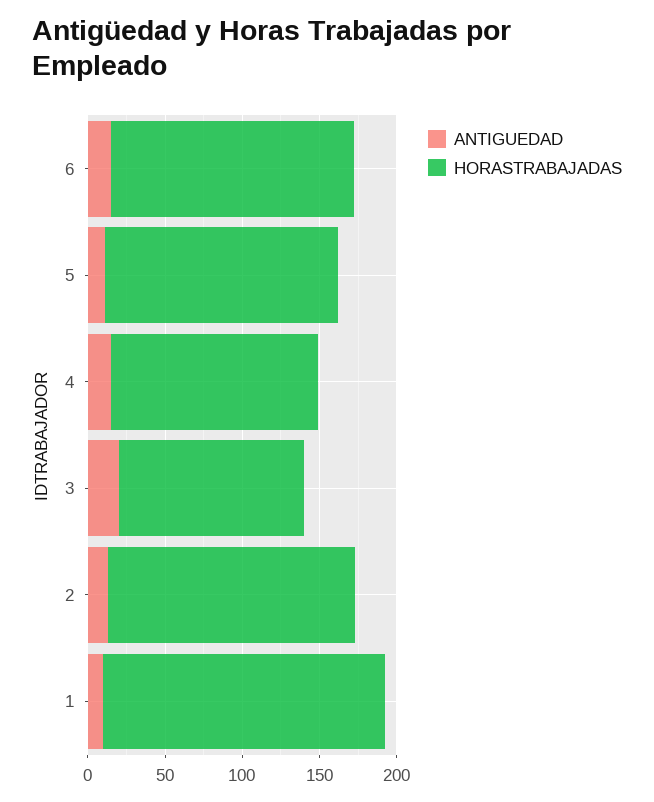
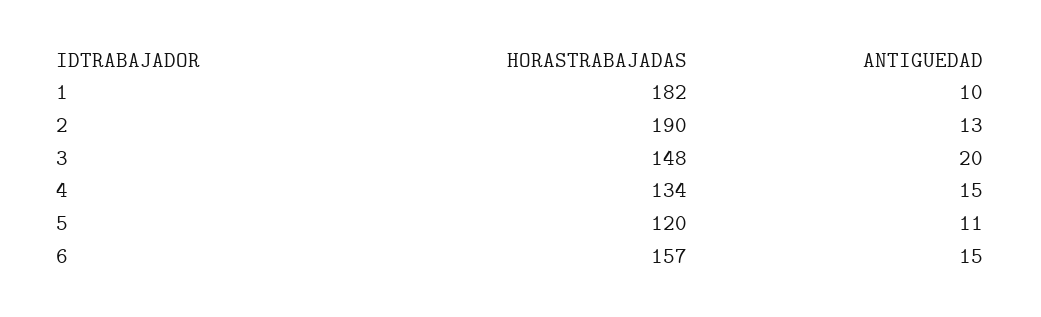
HORASTRABAJADAS, 5: 150 -> 120
HORASTRABAJADAS, 3: 120 -> 148
HORASTRABAJADAS, 2: 160 -> 190

